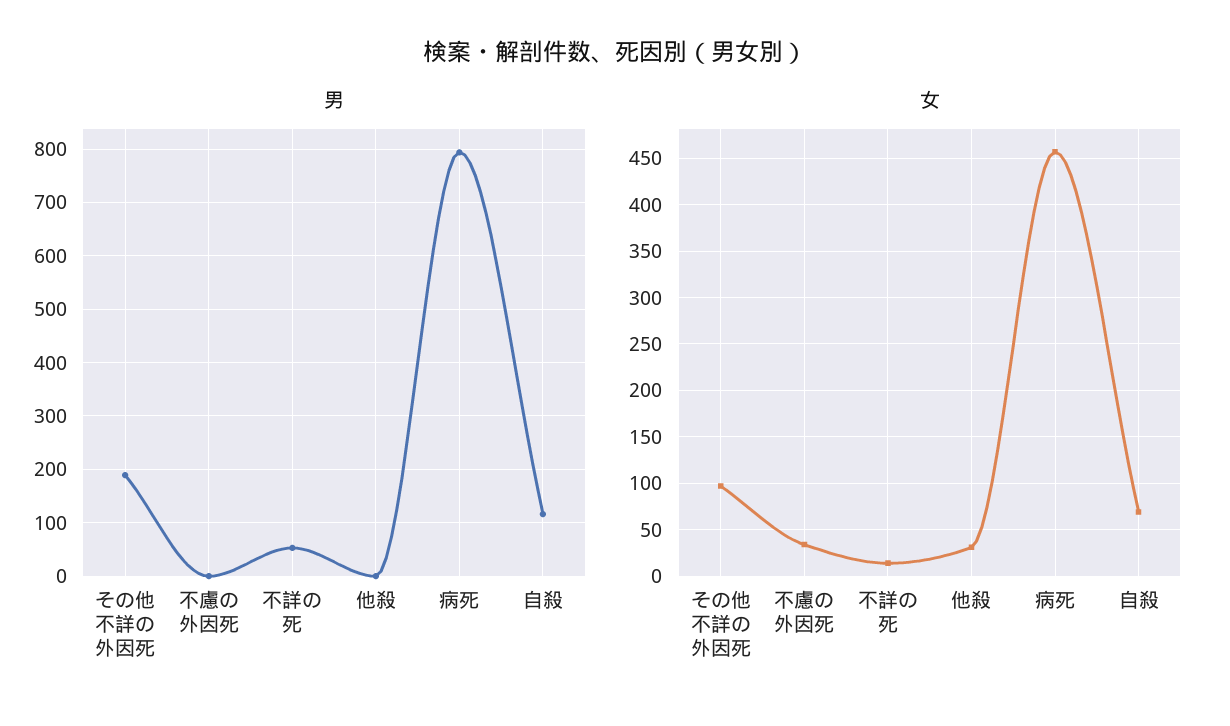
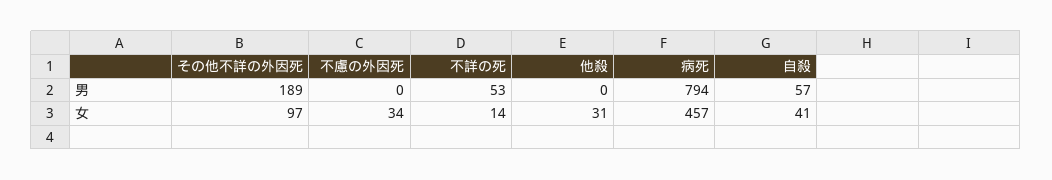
男, 自殺: 120 -> 57
女, 自殺: 70 -> 41

